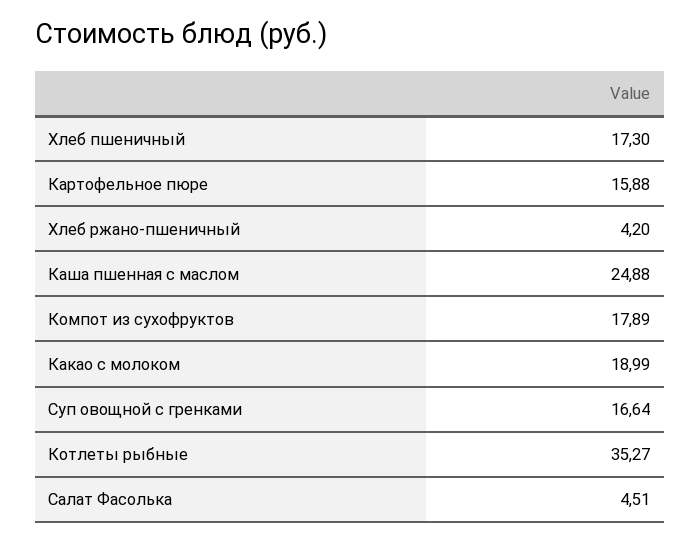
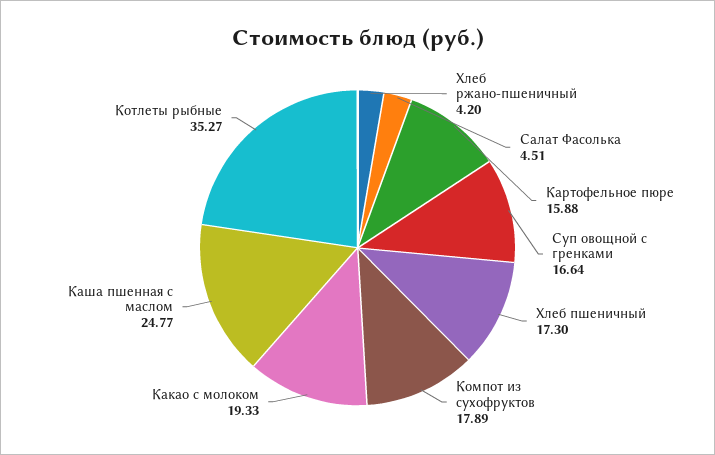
Каша пшенная с маслом: 24.88 -> 24.77
Какао с молоком: 18.99 -> 19.33

